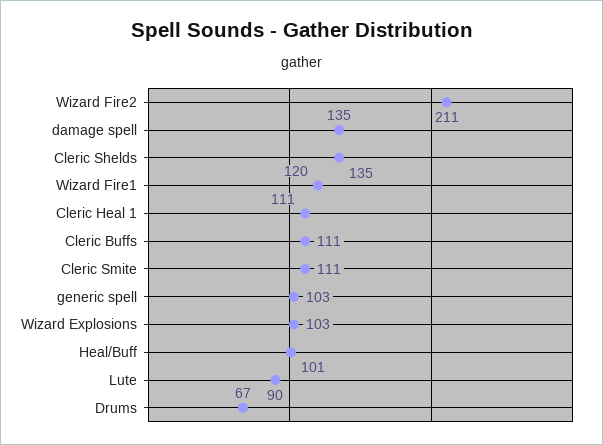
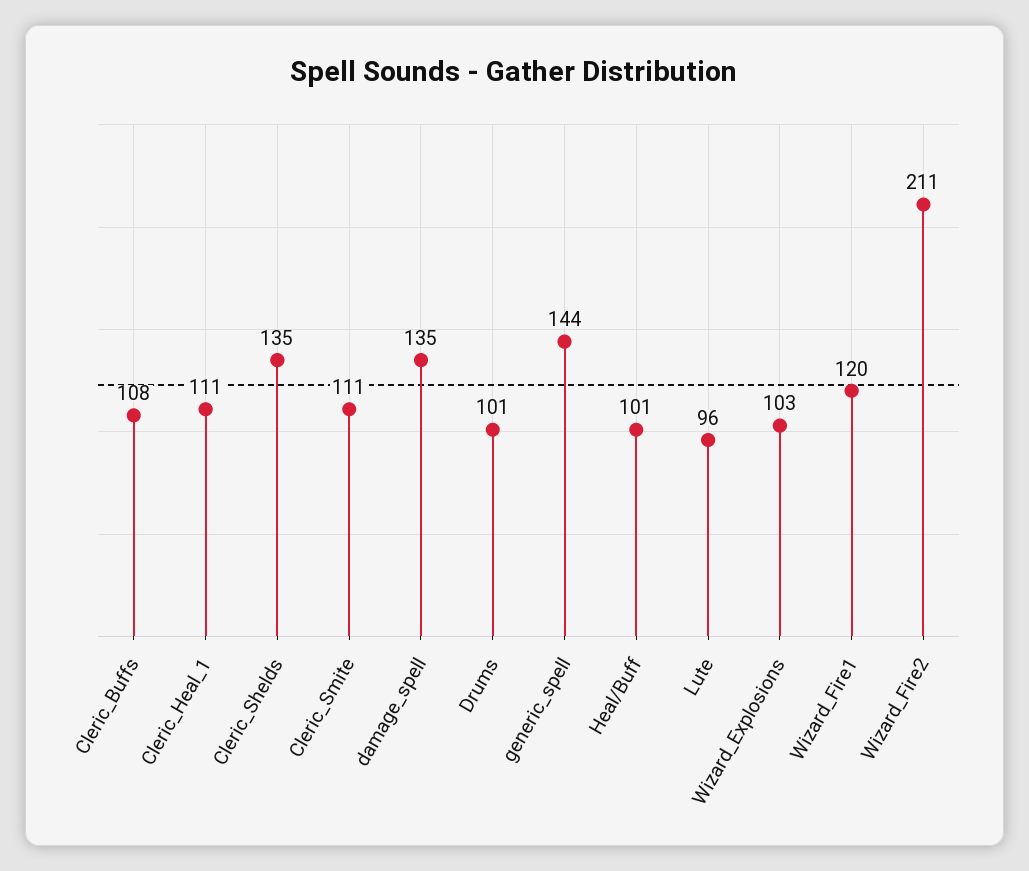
Cleric Buffs: 111 -> 108
generic spell: 103 -> 144
Lute: 90 -> 96
Drums: 67 -> 101

